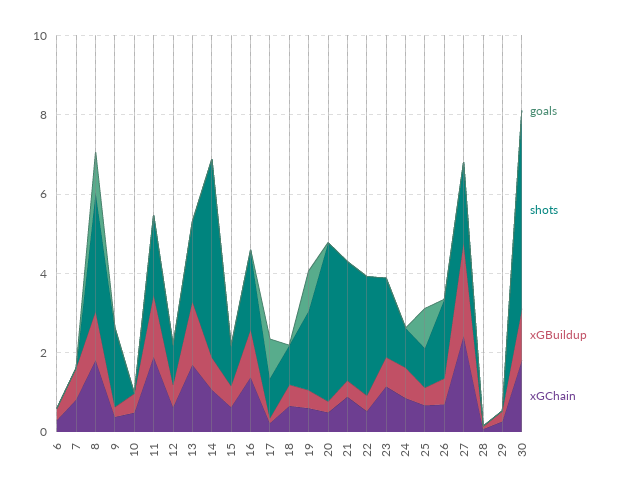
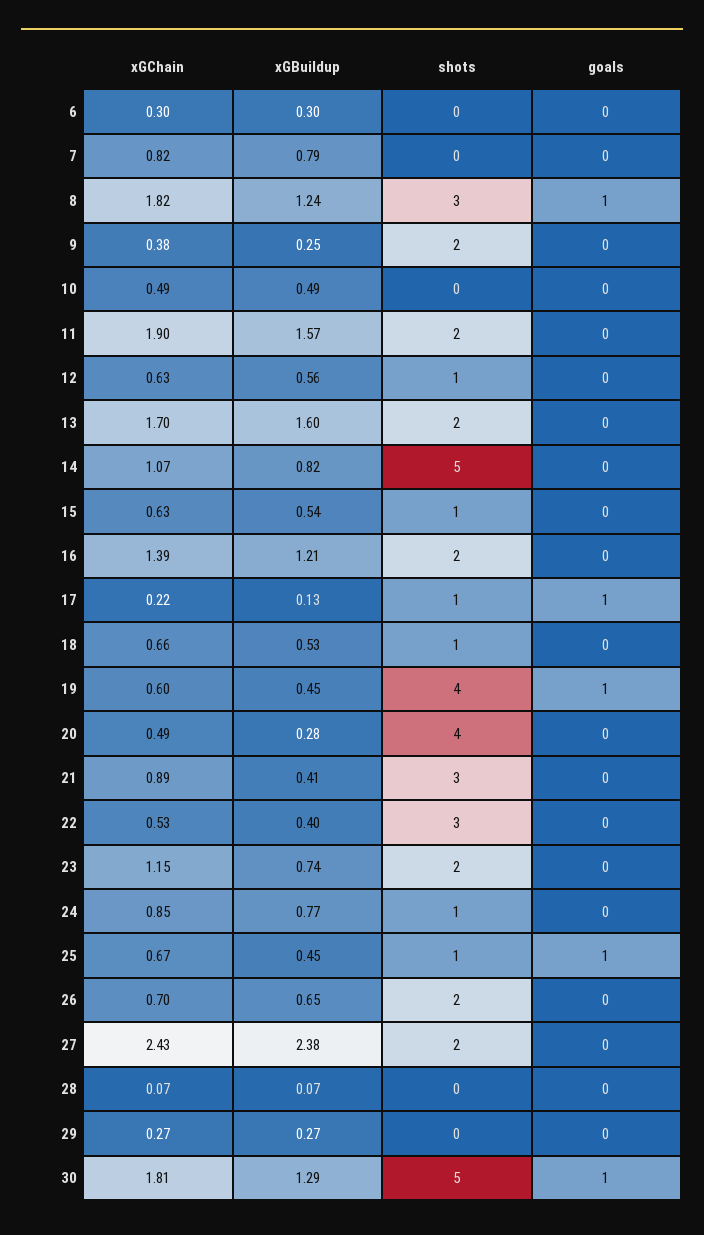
shots, 19: 2 -> 4
goals, 30: 0 -> 1

